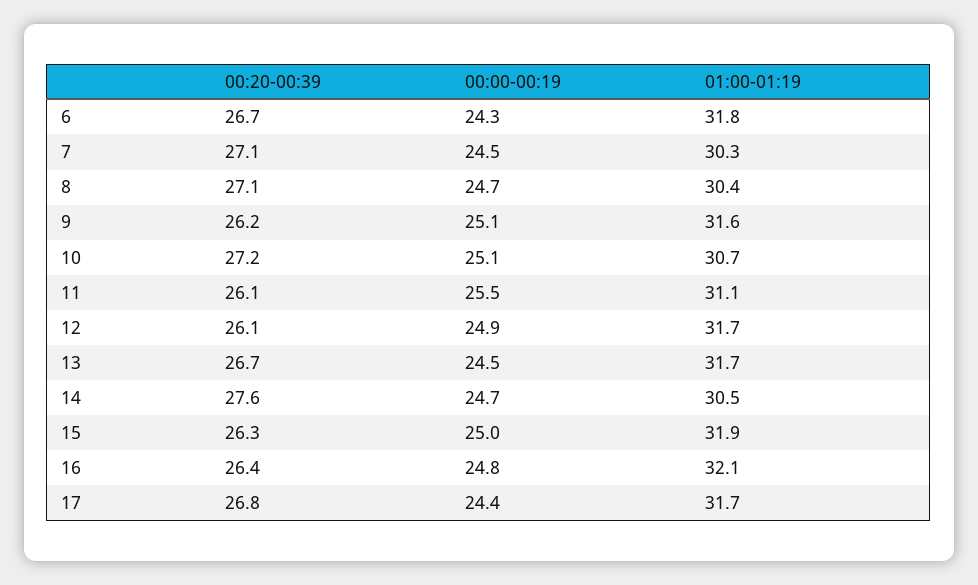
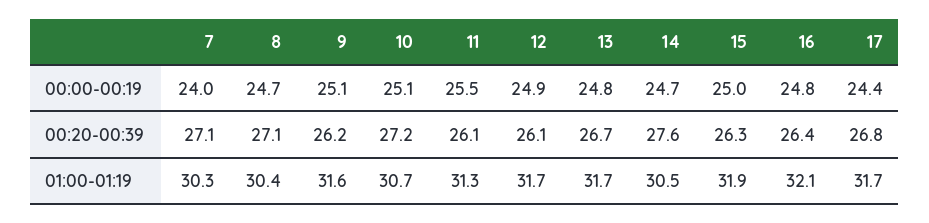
00:20-00:39, 6: 26.7 -> none
00:00-00:19, 6: 24.3 -> none
01:00-01:19, 6: 31.8 -> none
00:00-00:19, 7: 24.5 -> 24
01:00-01:19, 11: 31.1 -> 31.3
00:00-00:19, 13: 24.5 -> 24.8

